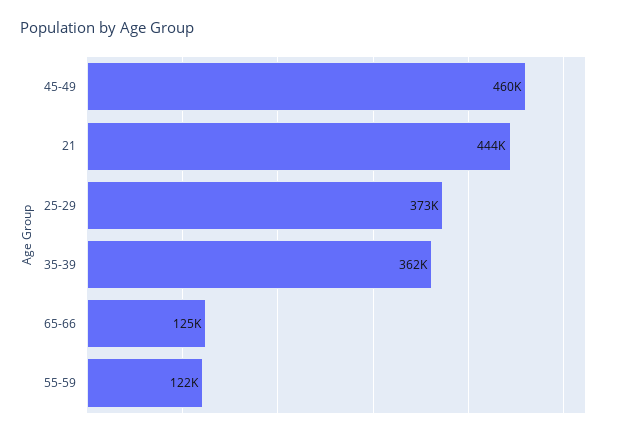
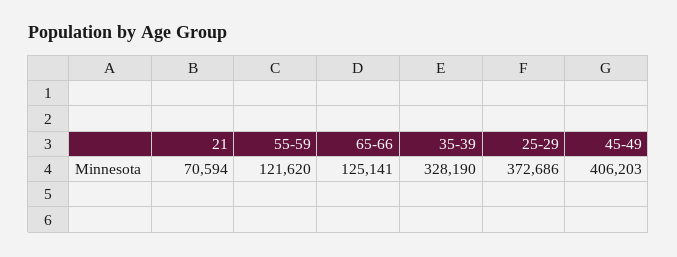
45-49: 460000 -> 406203
21: 444000 -> 70594
35-39: 362000 -> 328190

